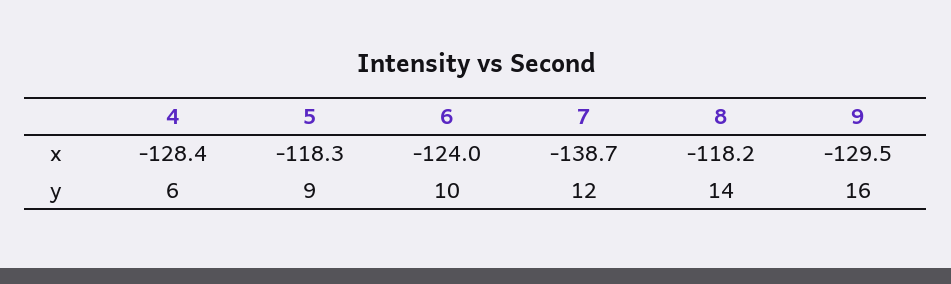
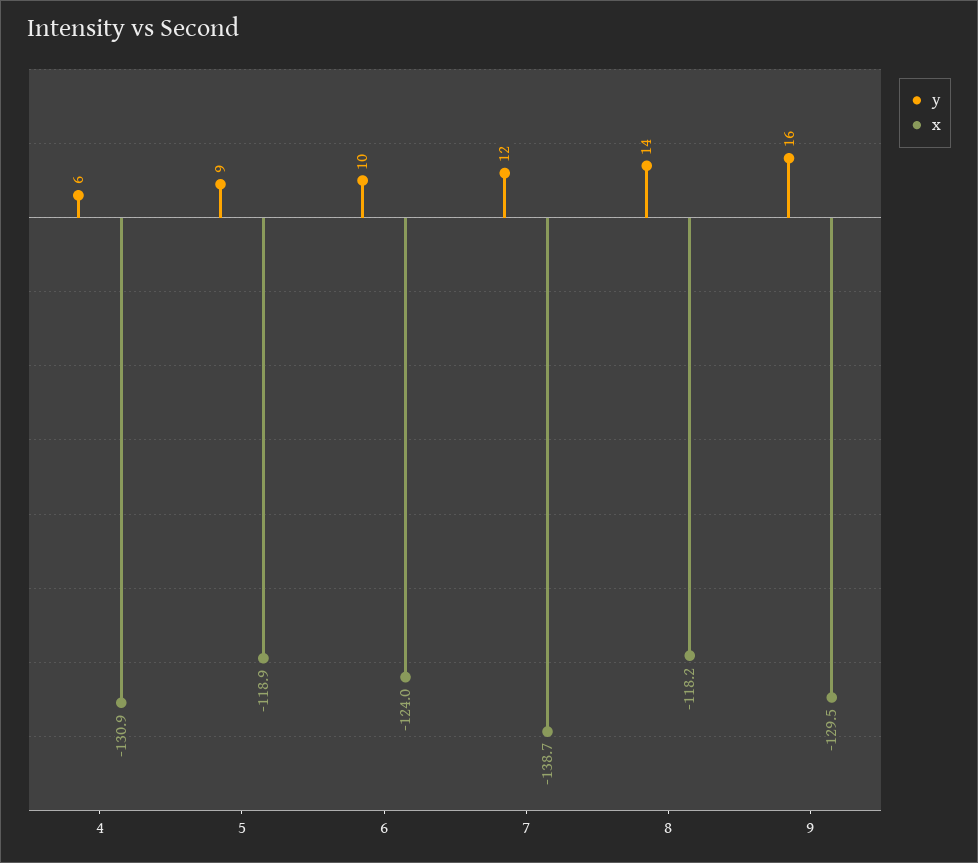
x, 4: -128.4 -> -130.9
x, 5: -118.3 -> -118.9

